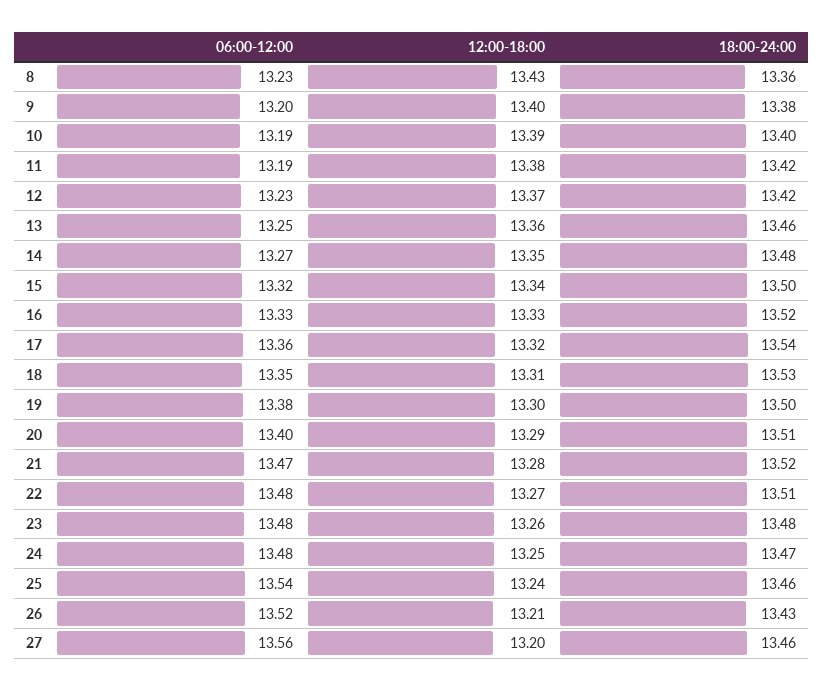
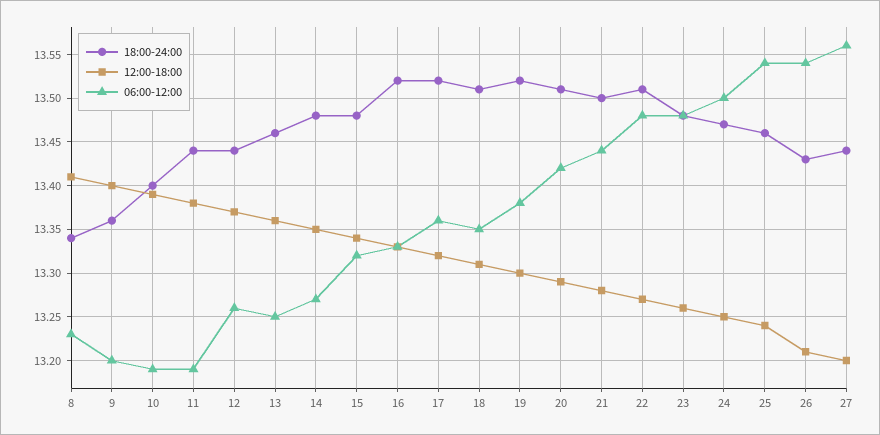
12:00-18:00, 8: 13.43 -> 13.41
18:00-24:00, 8: 13.36 -> 13.34
18:00-24:00, 9: 13.38 -> 13.36
18:00-24:00, 11: 13.42 -> 13.44
06:00-12:00, 12: 13.23 -> 13.26
18:00-24:00, 12: 13.42 -> 13.44
18:00-24:00, 15: 13.5 -> 13.48
18:00-24:00, 17: 13.54 -> 13.52
18:00-24:00, 18: 13.53 -> 13.51
18:00-24:00, 19: 13.5 -> 13.52
06:00-12:00, 20: 13.4 -> 13.42
06:00-12:00, 21: 13.47 -> 13.44
18:00-24:00, 21: 13.52 -> 13.5
06:00-12:00, 24: 13.48 -> 13.5
06:00-12:00, 26: 13.52 -> 13.54
18:00-24:00, 27: 13.46 -> 13.44

